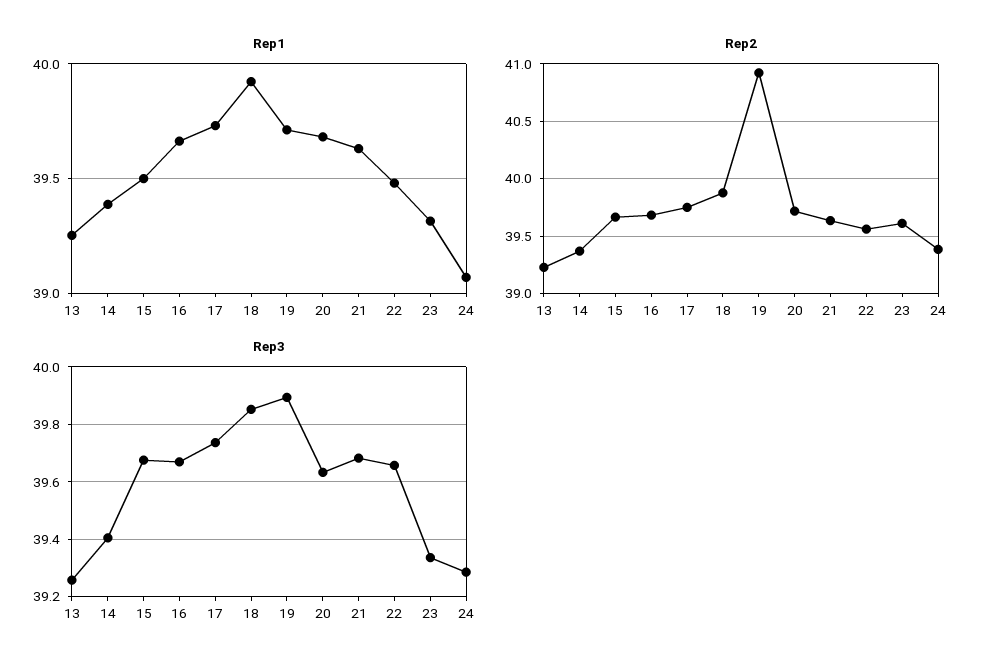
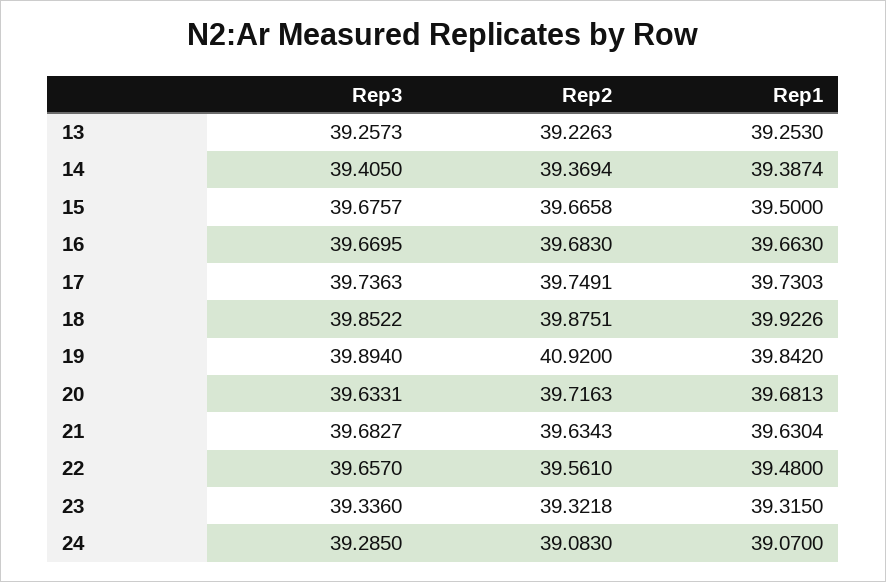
Rep1, 19: 39.7 -> 39.842
Rep2, 23: 39.6 -> 39.3218
Rep2, 24: 39.4 -> 39.083

